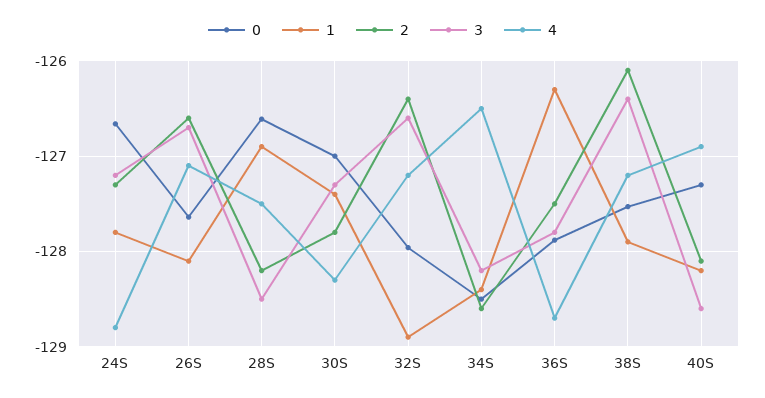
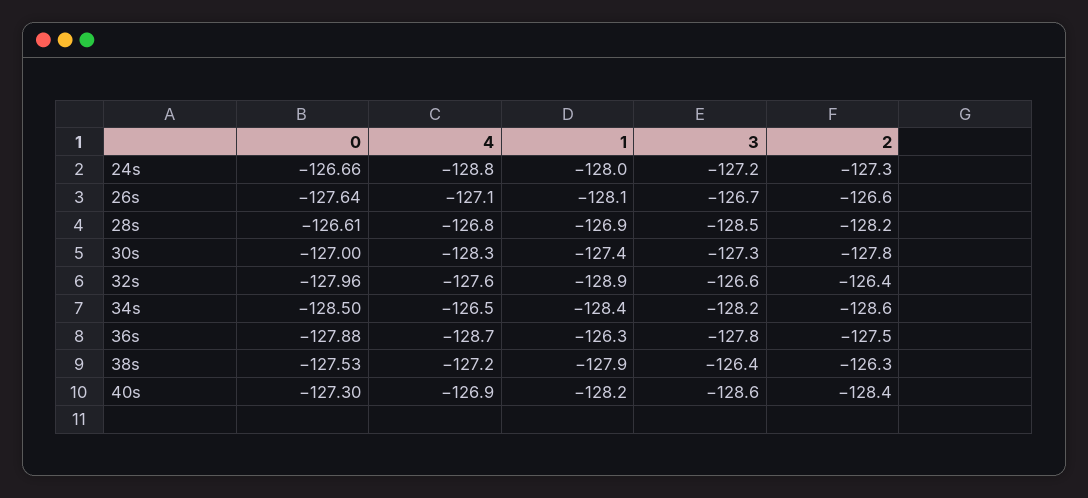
1, 24S: -127.8 -> -128
4, 28S: -127.5 -> -126.8
4, 32S: -127.2 -> -127.6
2, 38S: -126.1 -> -126.3
2, 40S: -128.1 -> -128.4

